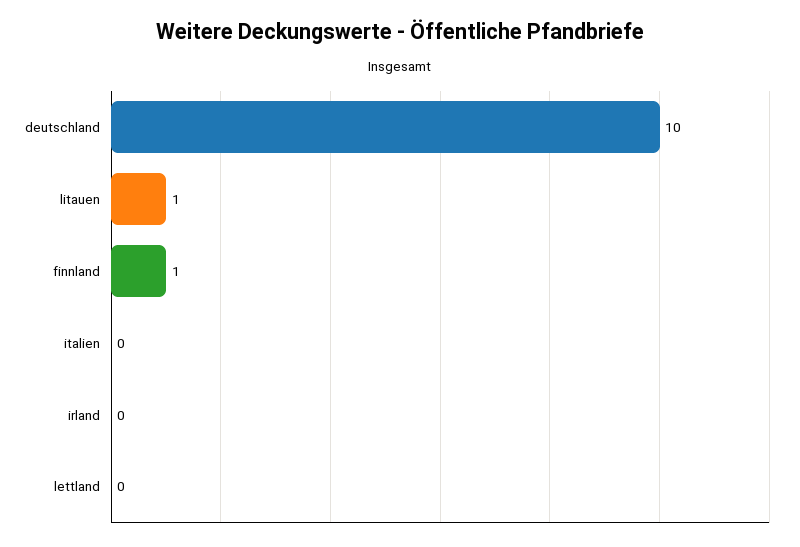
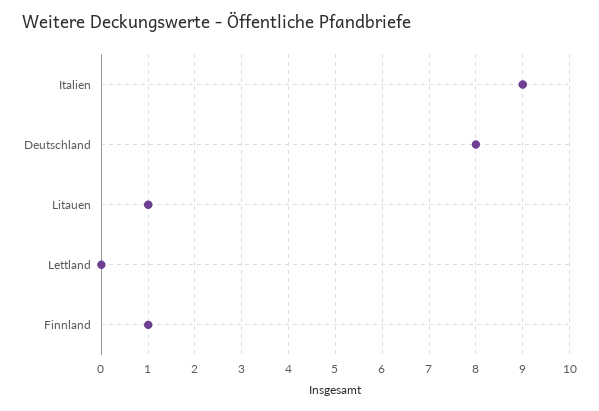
deutschland: 10 -> 8
italien: 0 -> 9
irland: 0 -> none

